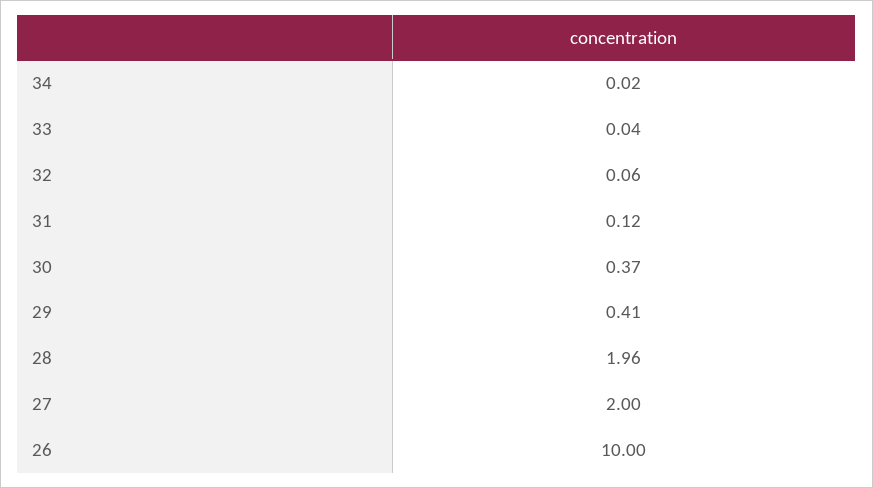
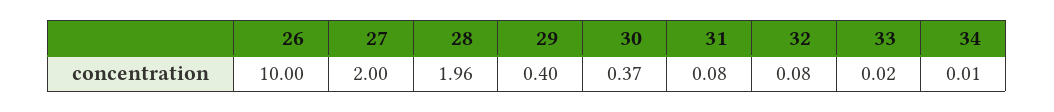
34: 0.02 -> 0.01
33: 0.04 -> 0.02
32: 0.06 -> 0.08
31: 0.12 -> 0.08
29: 0.41 -> 0.4

